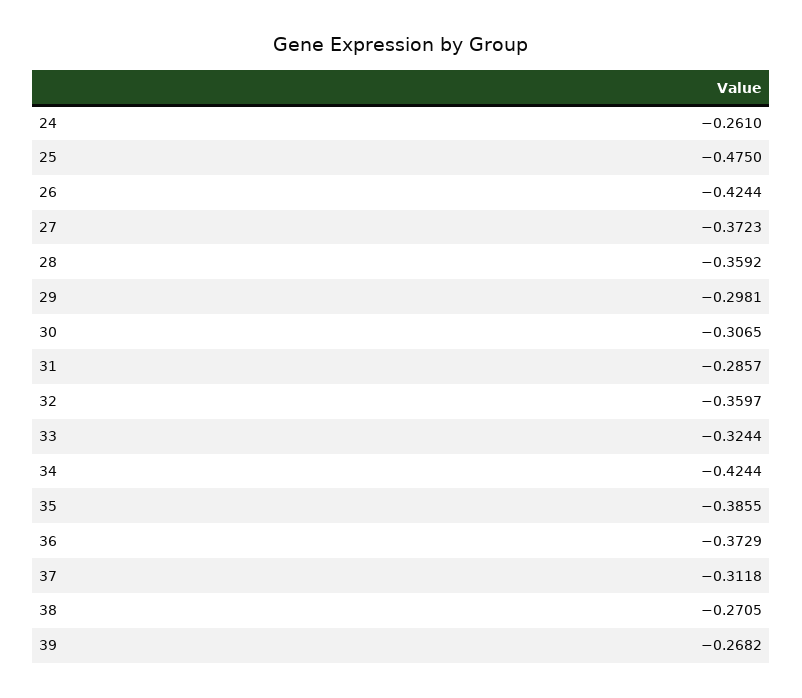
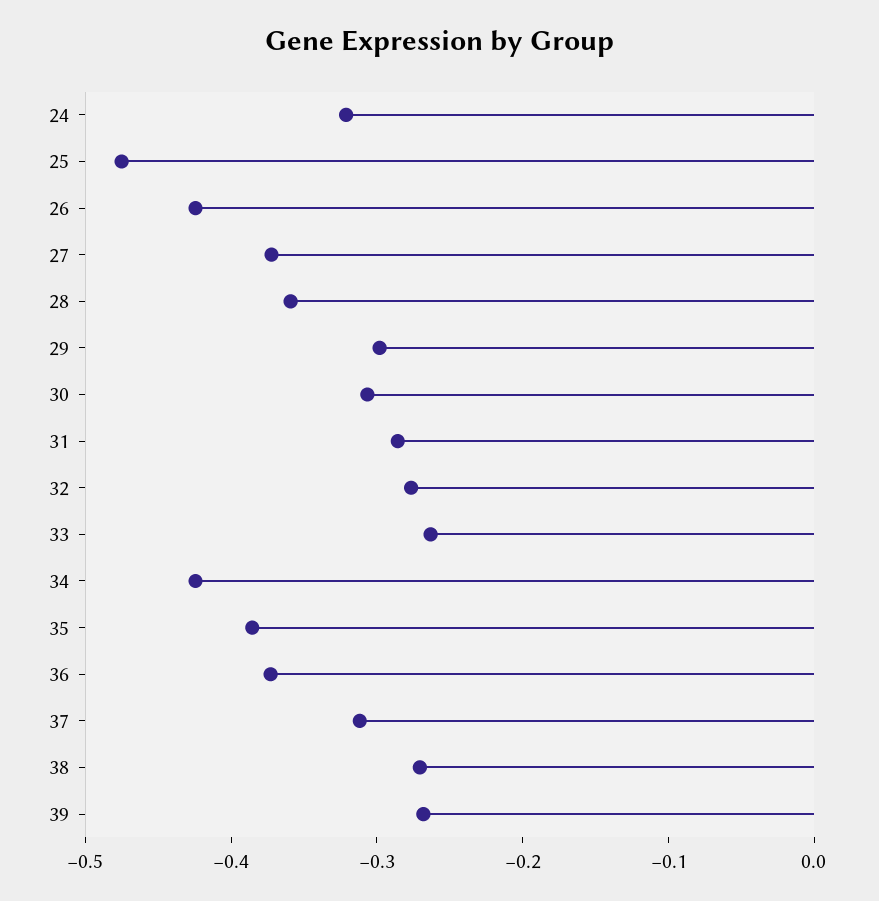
24: -0.261 -> -0.32
32: -0.3597 -> -0.28
33: -0.3244 -> -0.26

